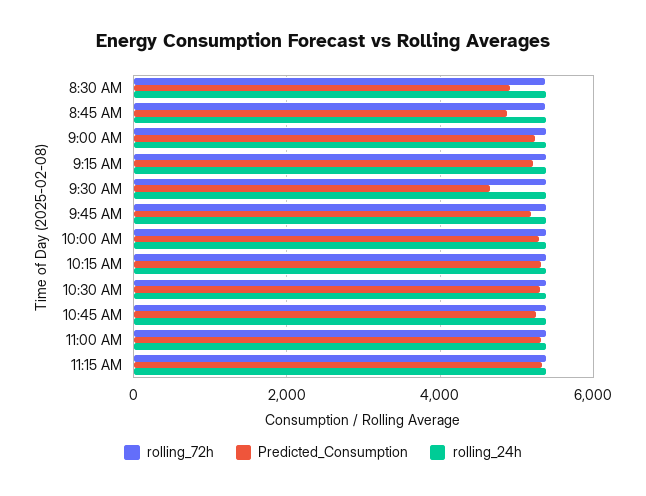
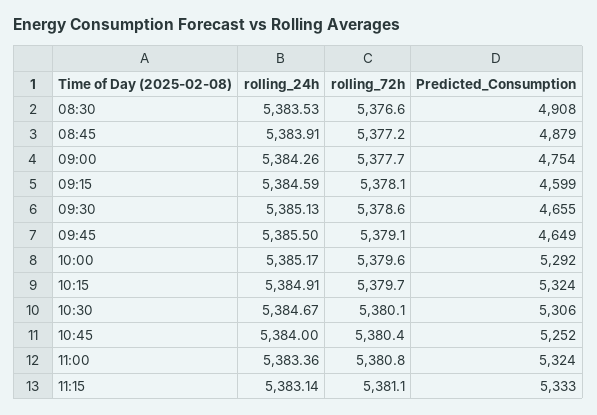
Predicted_Consumption, 9:00 AM: 5200 -> 4754
Predicted_Consumption, 9:15 AM: 5200 -> 4599
Predicted_Consumption, 9:45 AM: 5200 -> 4649

